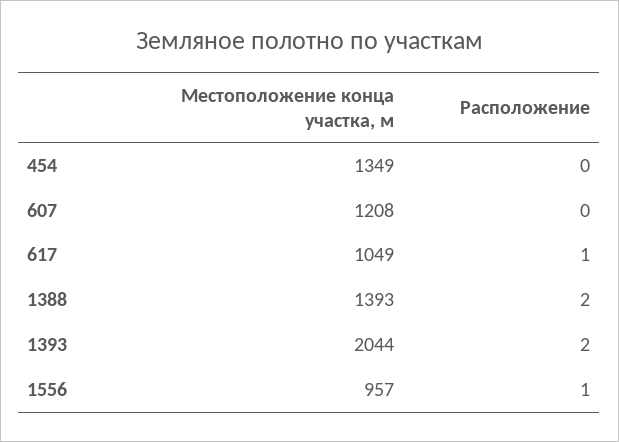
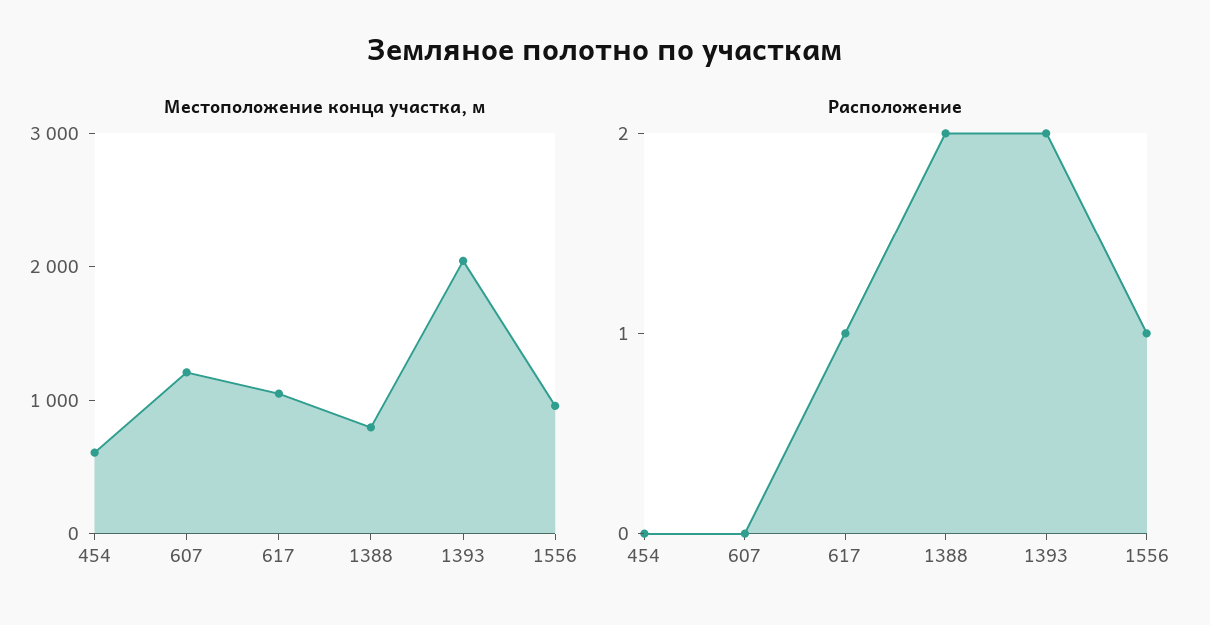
Местоположение конца участка, м, 454: 1349 -> 600
Местоположение конца участка, м, 1388: 1393 -> 800

